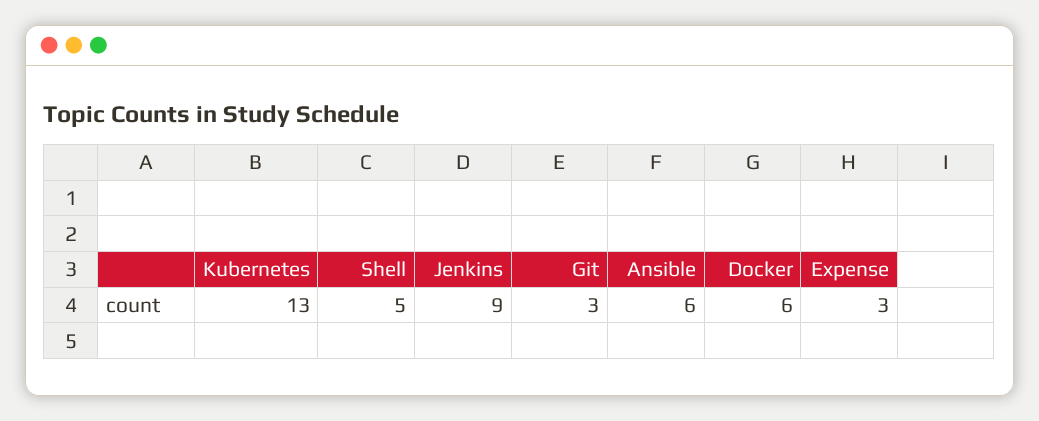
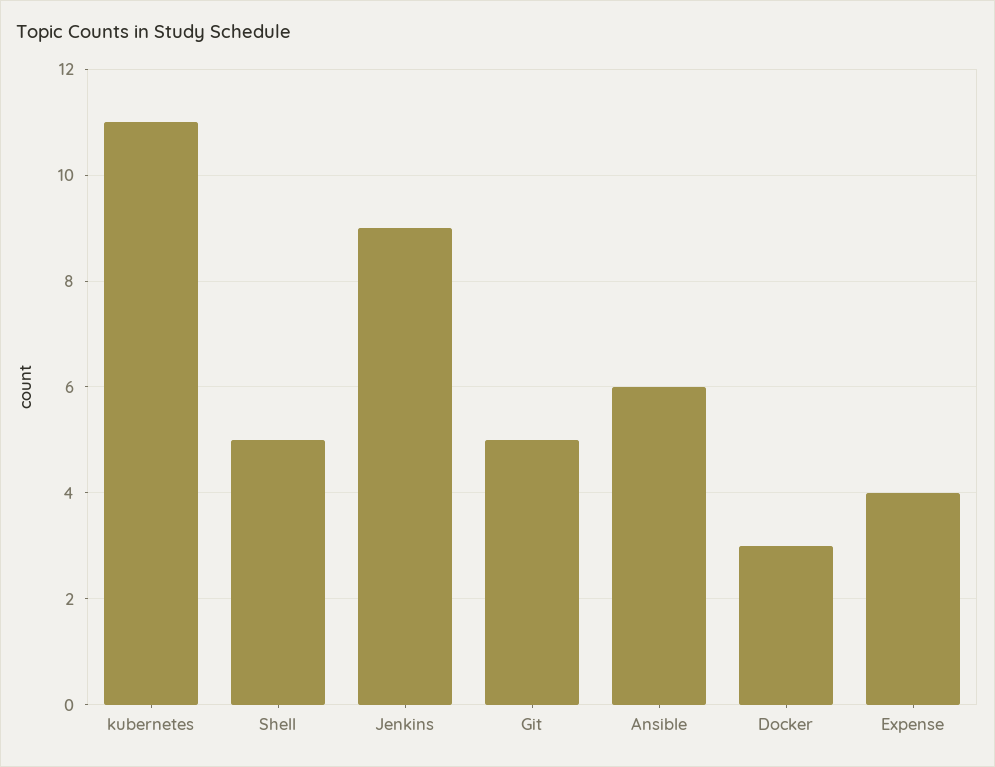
Kubernetes: 13 -> 11
Git: 3 -> 5
Docker: 6 -> 3
Expense: 3 -> 4

